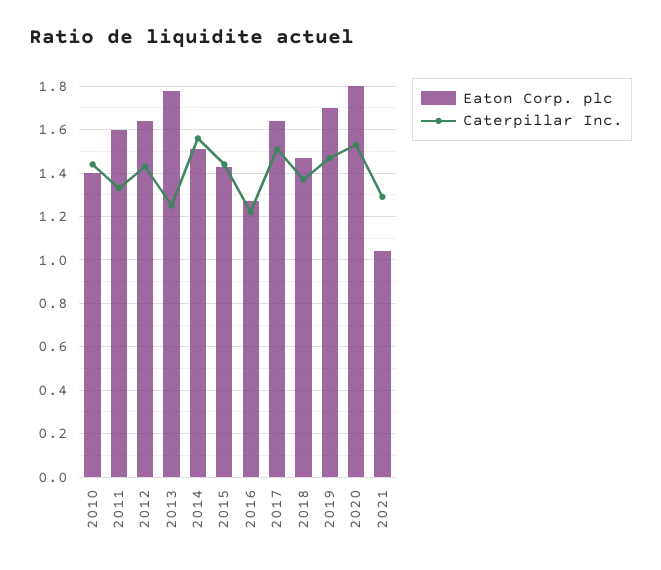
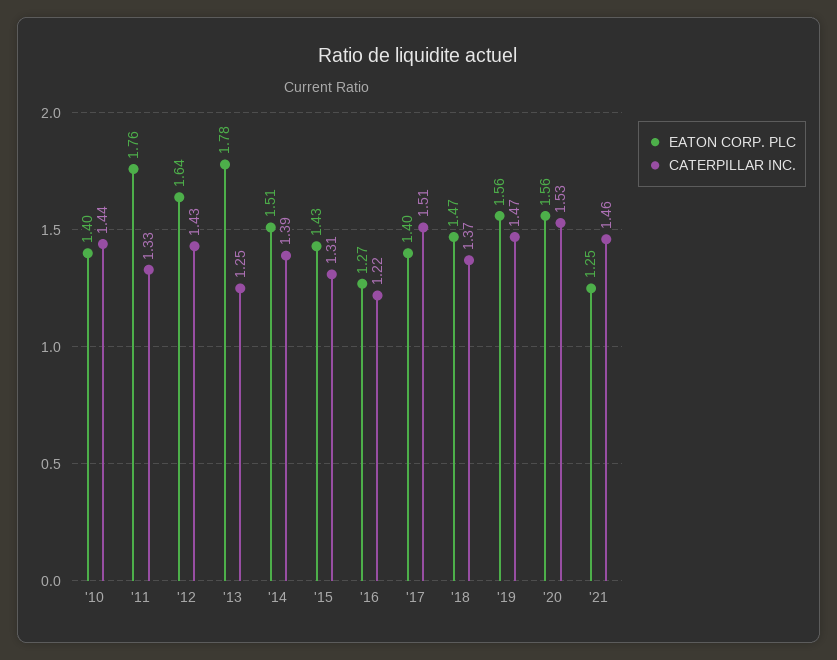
Eaton Corp. plc, 2011: 1.6 -> 1.76
Caterpillar Inc., 2014: 1.55 -> 1.39
Caterpillar Inc., 2015: 1.45 -> 1.31
Eaton Corp. plc, 2017: 1.65 -> 1.4
Eaton Corp. plc, 2019: 1.7 -> 1.56
Eaton Corp. plc, 2020: 1.8 -> 1.56
Eaton Corp. plc, 2021: 1.05 -> 1.25
Caterpillar Inc., 2021: 1.3 -> 1.46

